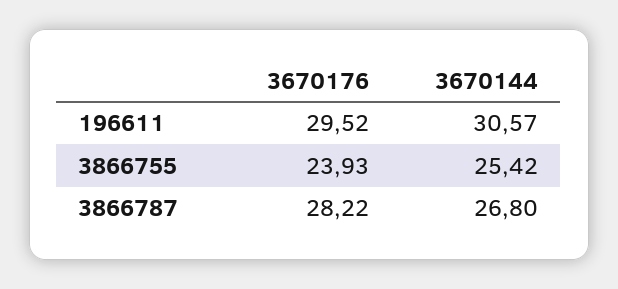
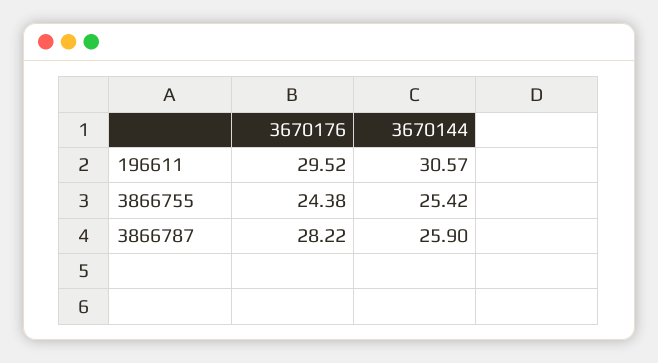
3670176, 3866755: 23.93 -> 24.38
3670144, 3866787: 26.8 -> 25.9

